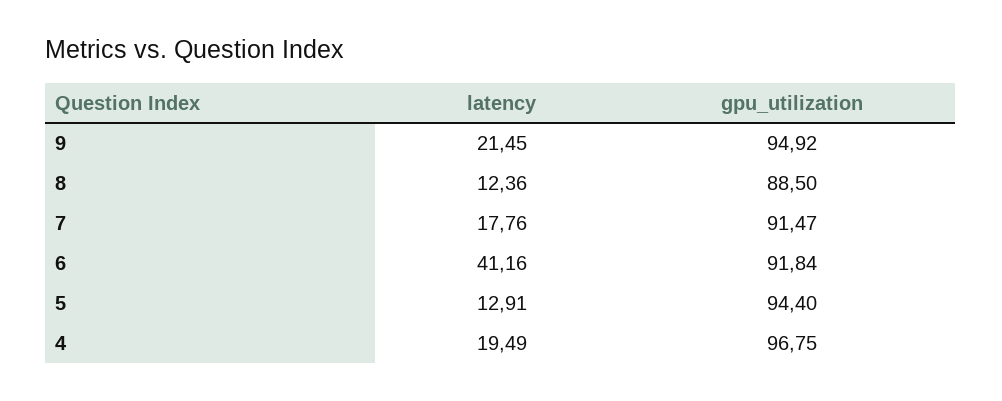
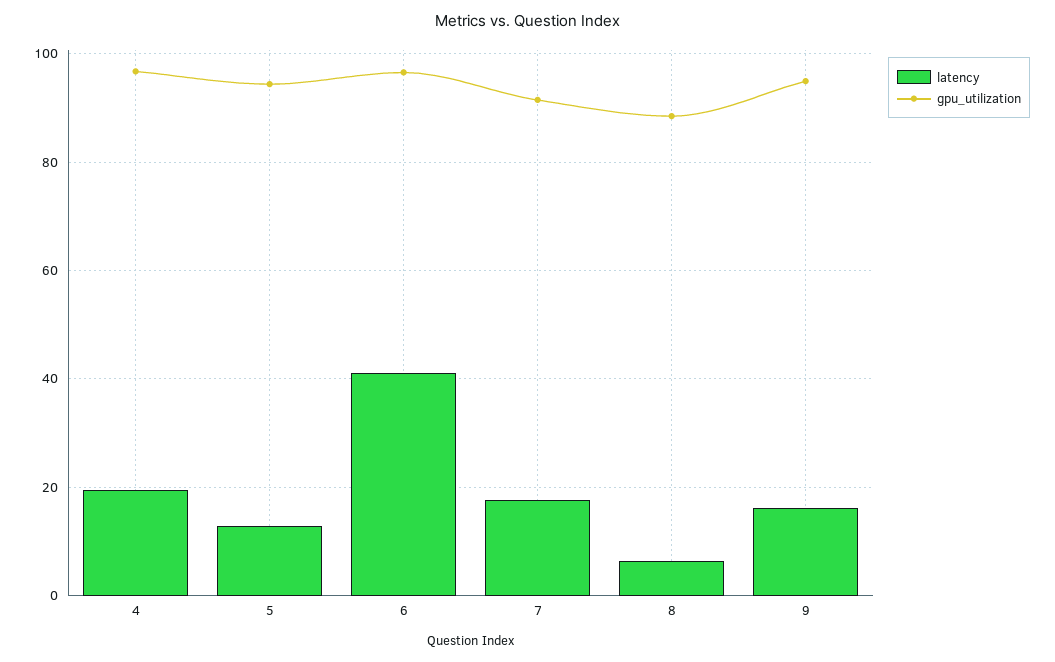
latency, 9: 21.45 -> 16
latency, 8: 12.36 -> 6
gpu_utilization, 6: 91.84 -> 96

